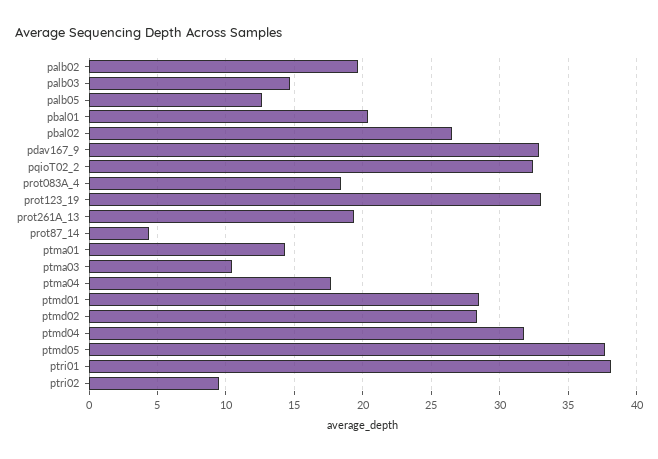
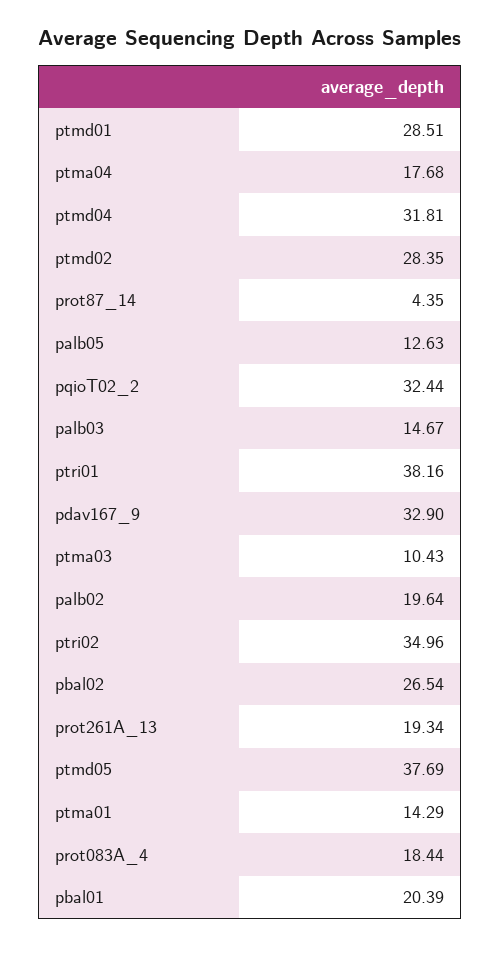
prot123_19: 33 -> none
ptri02: 9.5 -> 34.96

